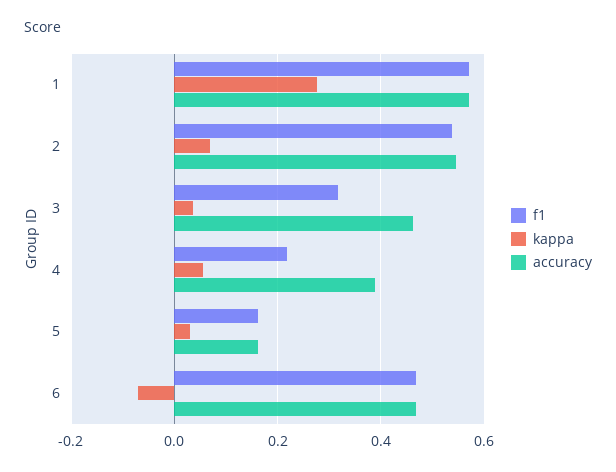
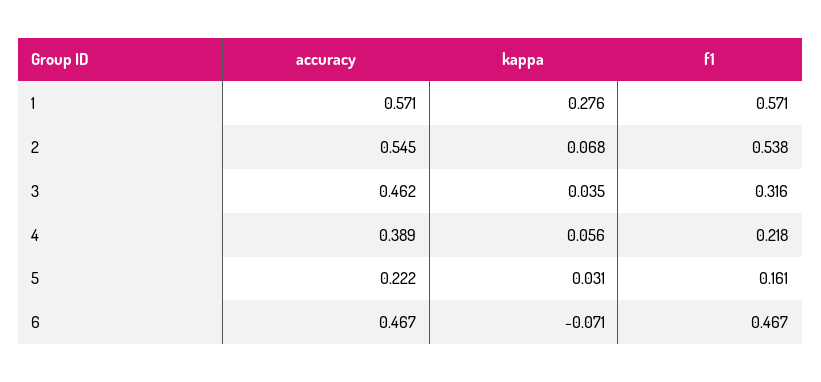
accuracy, 5: 0.16 -> 0.222

